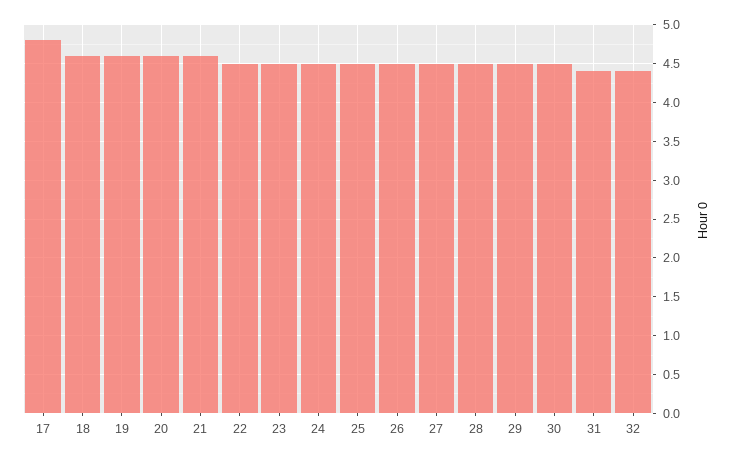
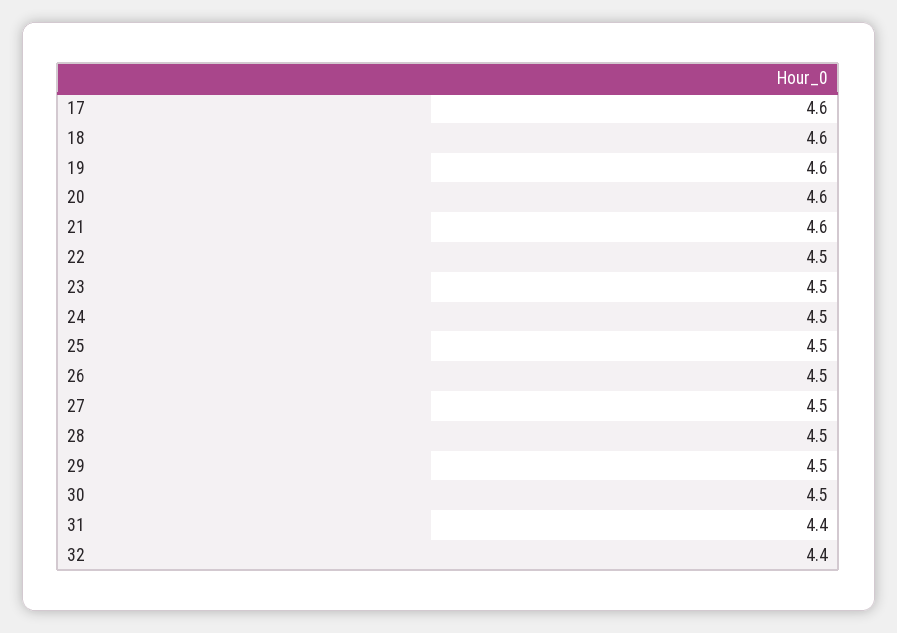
17: 4.8 -> 4.6

